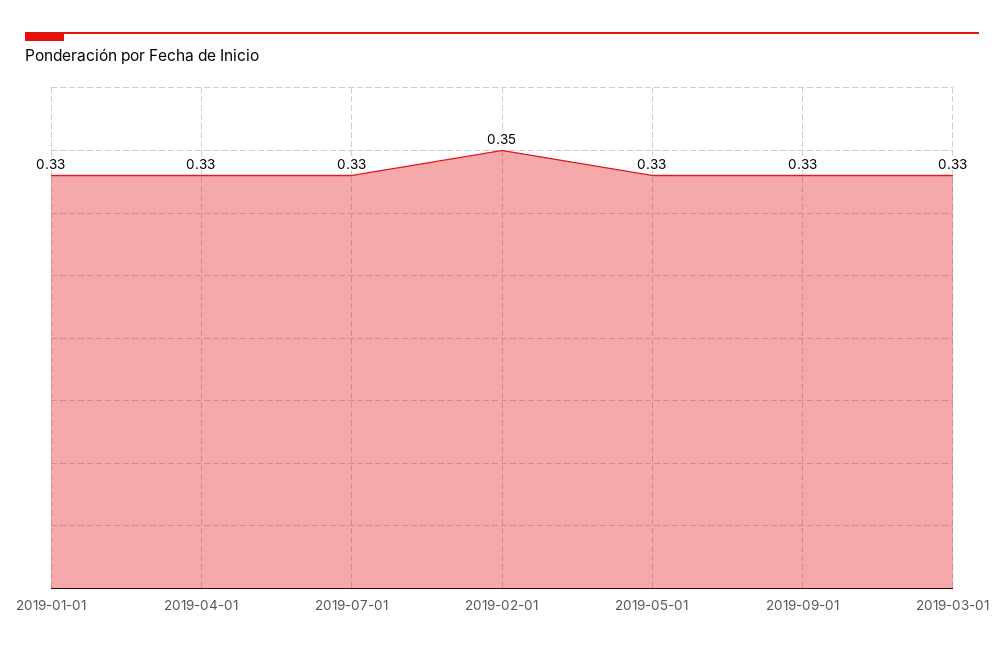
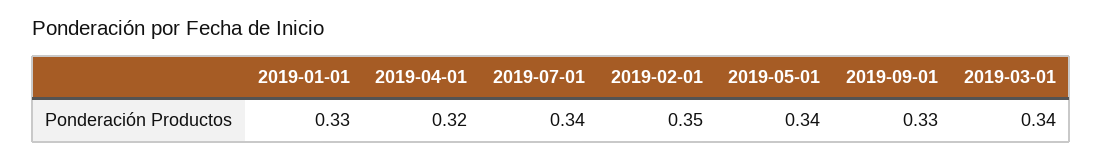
2019-04-01: 0.33 -> 0.32
2019-07-01: 0.33 -> 0.34
2019-05-01: 0.33 -> 0.34
2019-03-01: 0.33 -> 0.34

